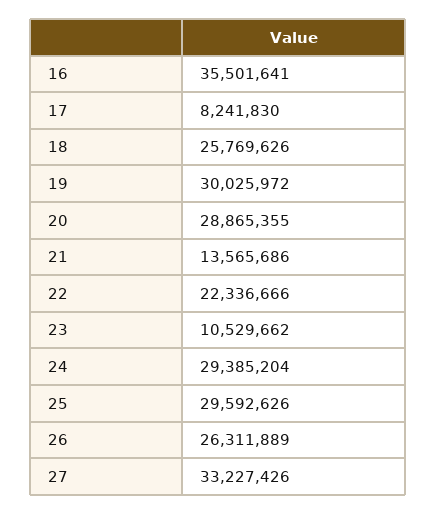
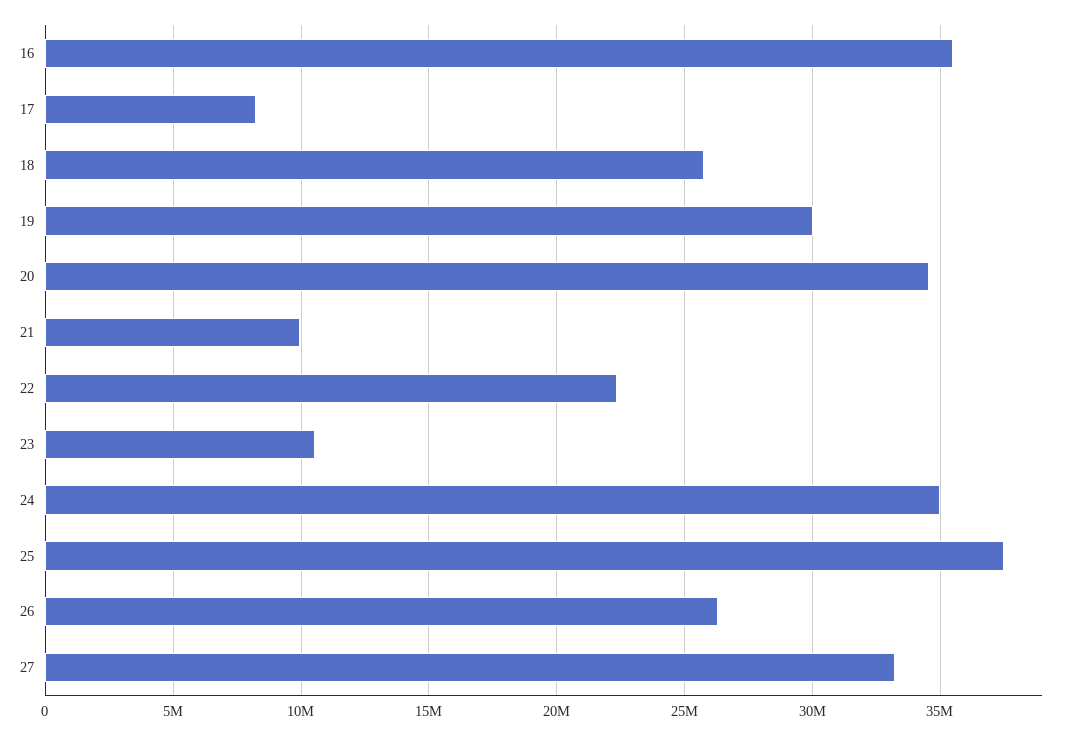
20: 28865355 -> 34500000
21: 13565686 -> 10000000
24: 29385204 -> 35000000
25: 29592626 -> 37500000

